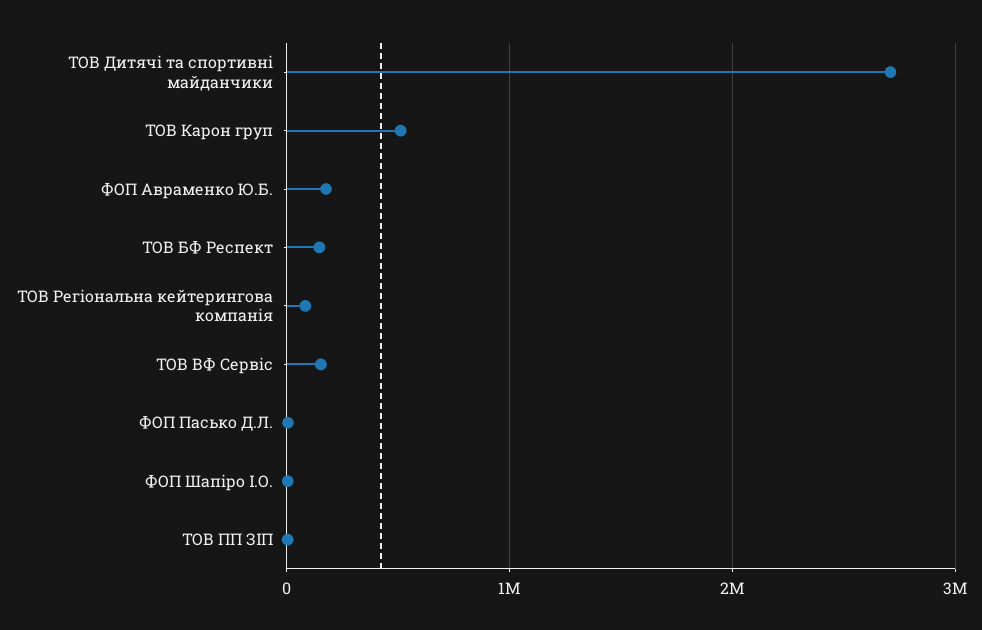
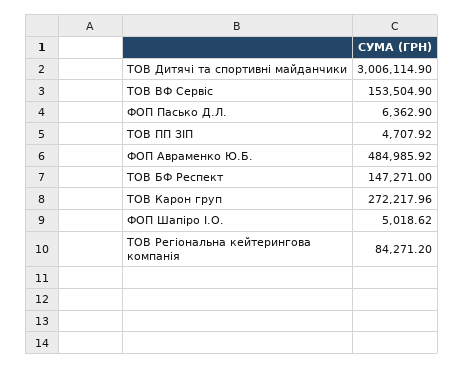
ТОВ Дитячі та спортивні майданчики: 2700000 -> 3006114.9
ТОВ Карон груп: 500000 -> 272217.96
ФОП Авраменко Ю.Б.: 200000 -> 484985.92

